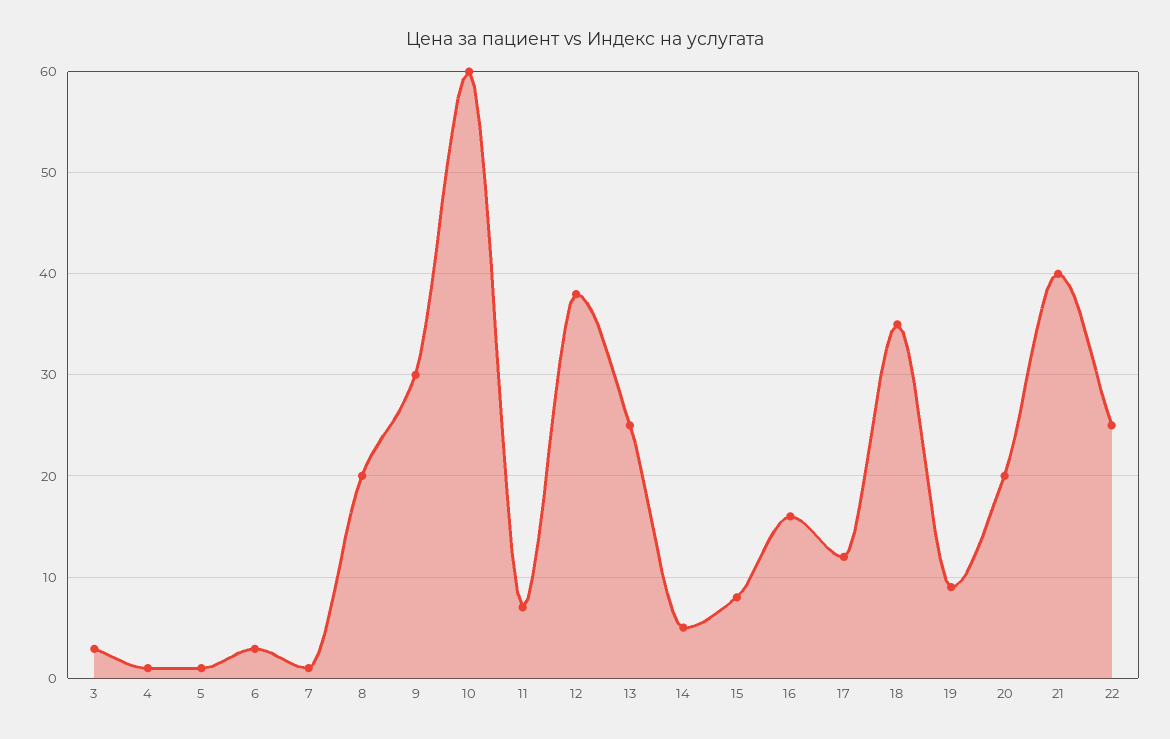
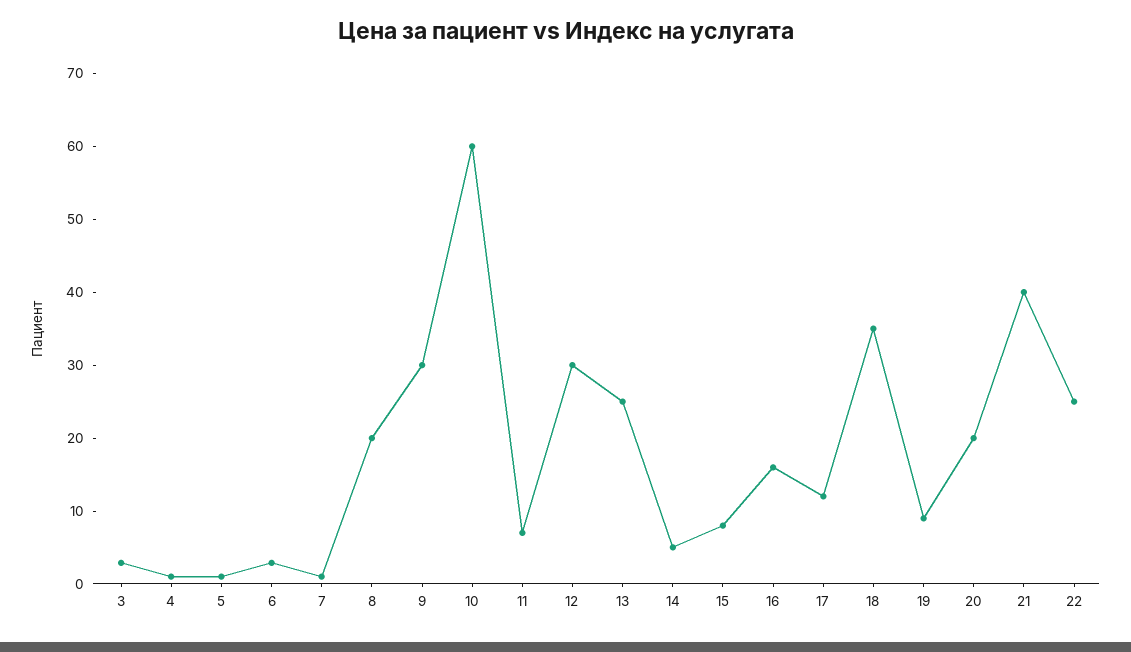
12: 38 -> 30

